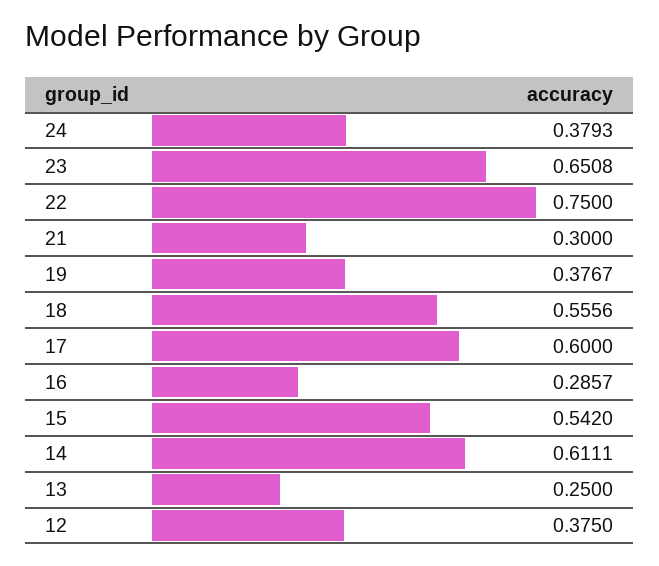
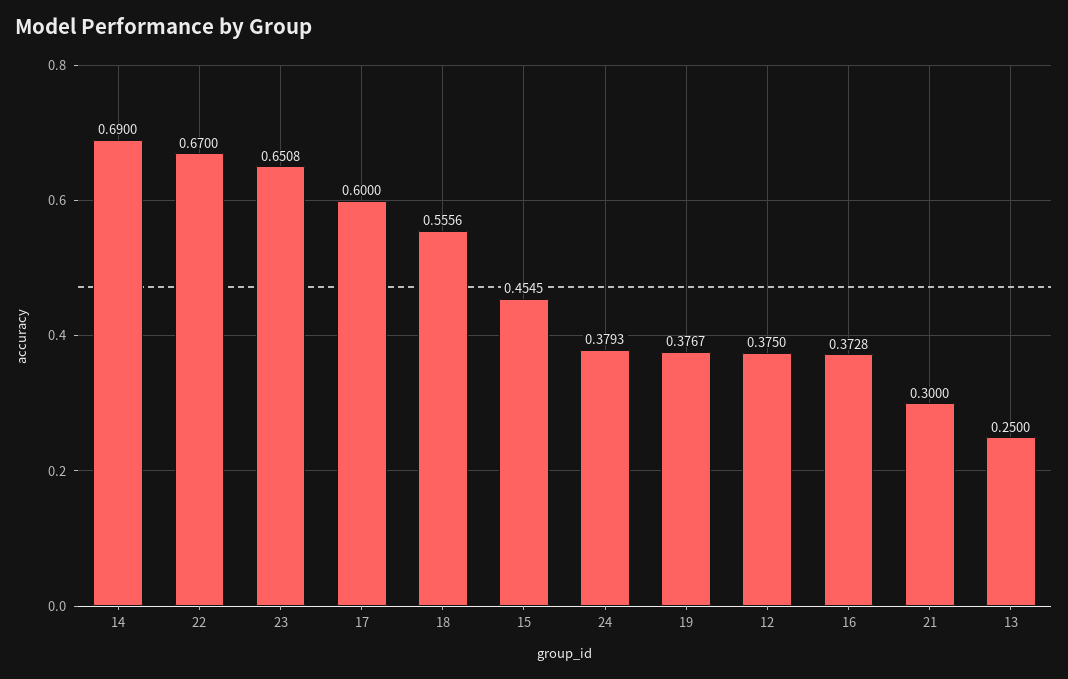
22: 0.75 -> 0.67
16: 0.2857 -> 0.3728
15: 0.542 -> 0.4545
14: 0.6111 -> 0.69

